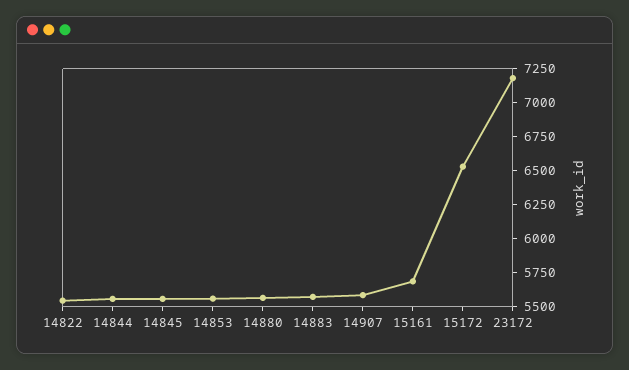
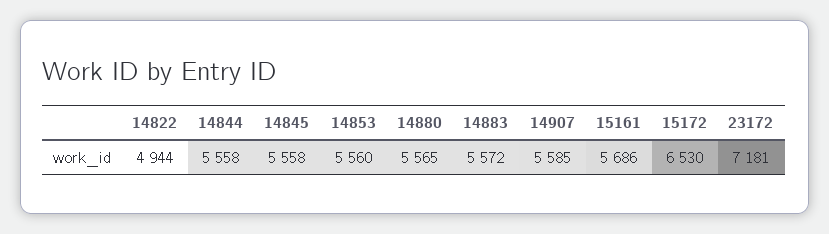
14822: 5500 -> 4944

